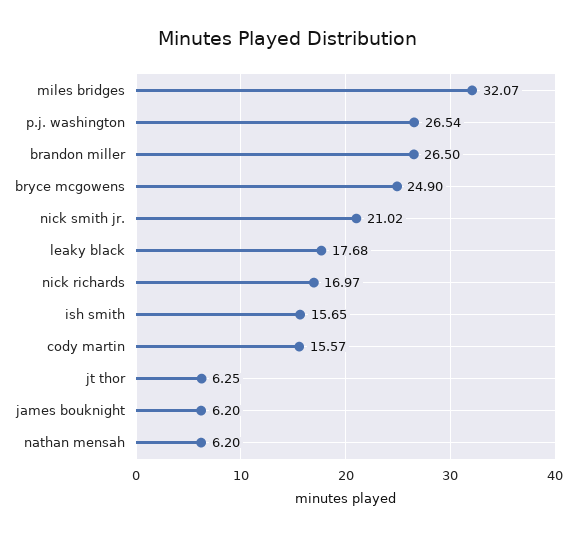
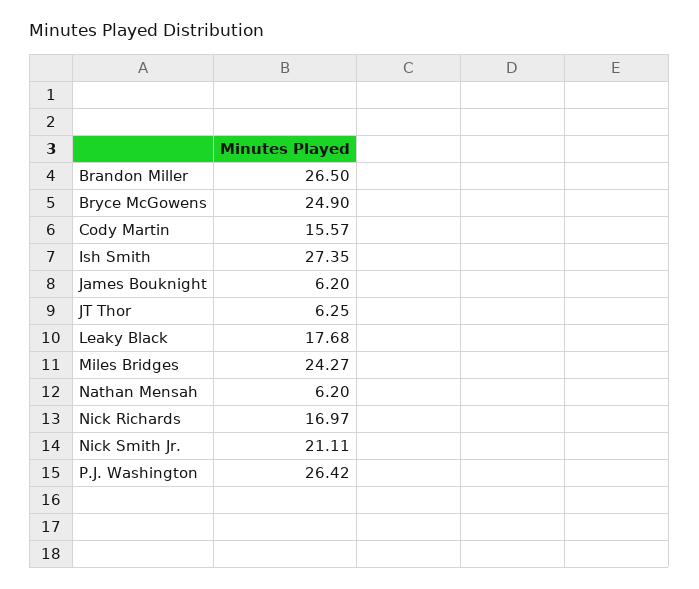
miles bridges: 32.07 -> 24.27
p.j. washington: 26.54 -> 26.42
nick smith jr.: 21.02 -> 21.11
ish smith: 15.65 -> 27.35

